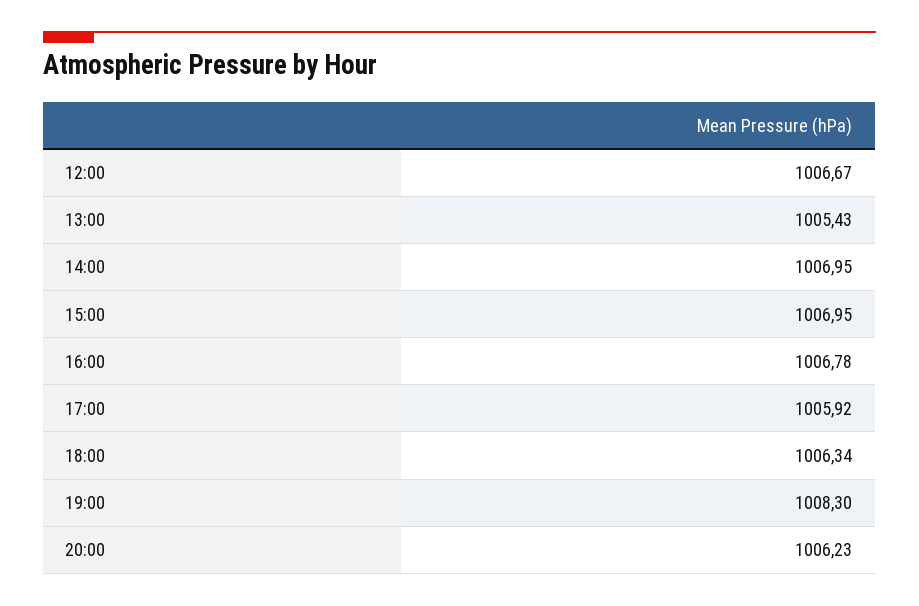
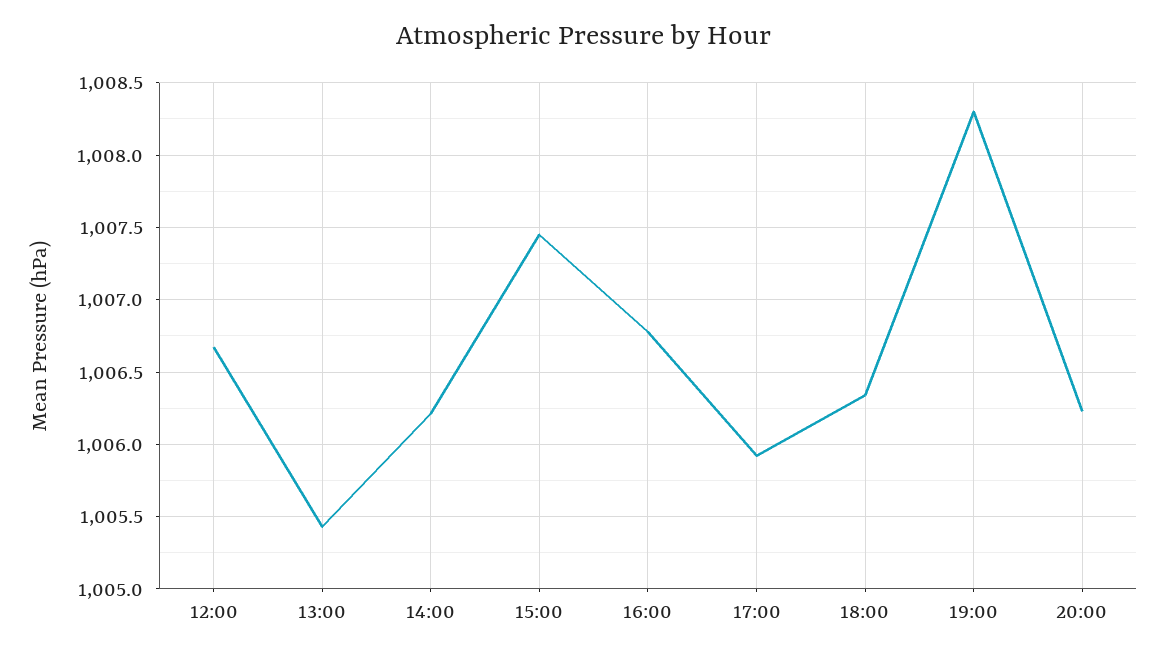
14:00: 1006.95 -> 1006.2
15:00: 1006.95 -> 1007.45

